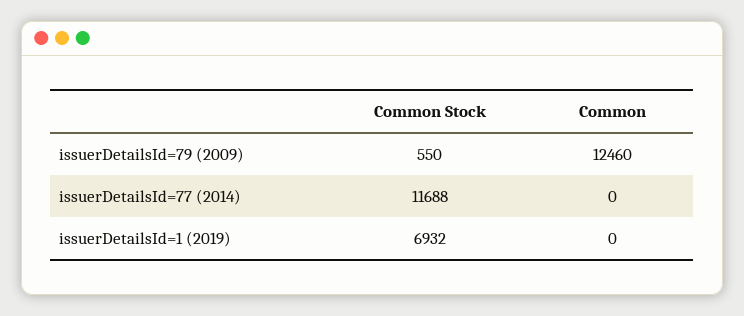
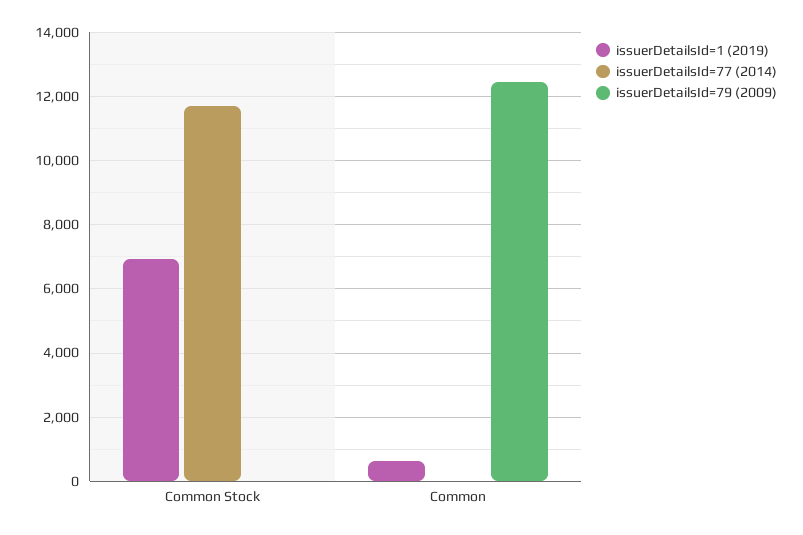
issuerDetailsId=79 (2009), Common Stock: 550 -> 0
issuerDetailsId=1 (2019), Common: 0 -> 600

